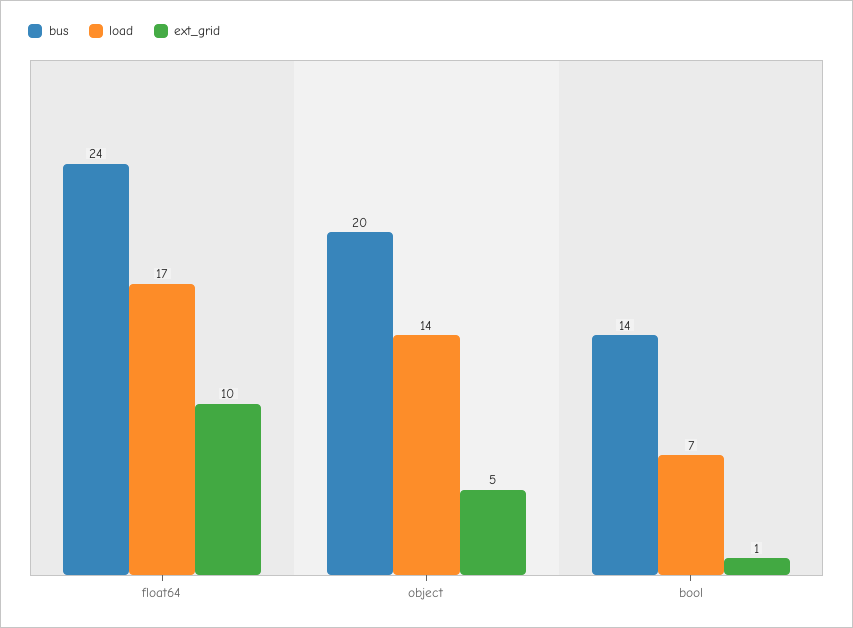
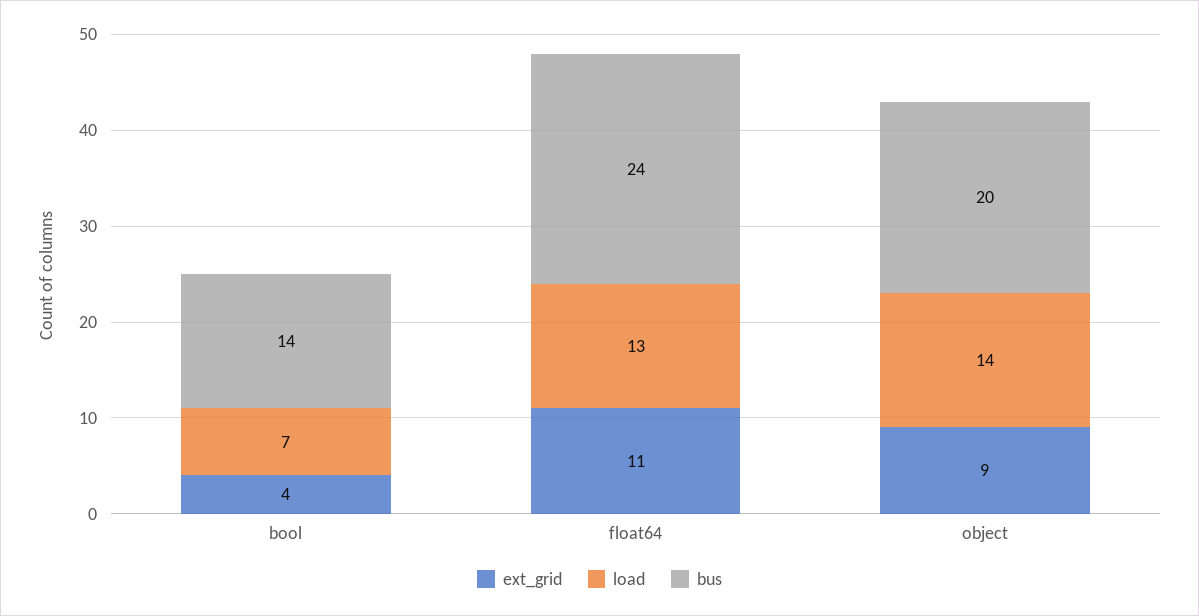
load, float64: 17 -> 13
ext_grid, float64: 10 -> 11
ext_grid, object: 5 -> 9
ext_grid, bool: 1 -> 4

